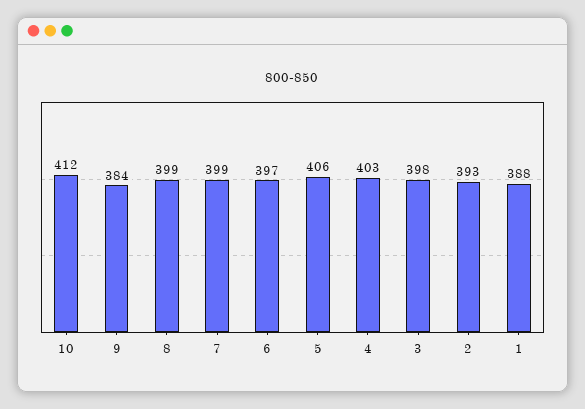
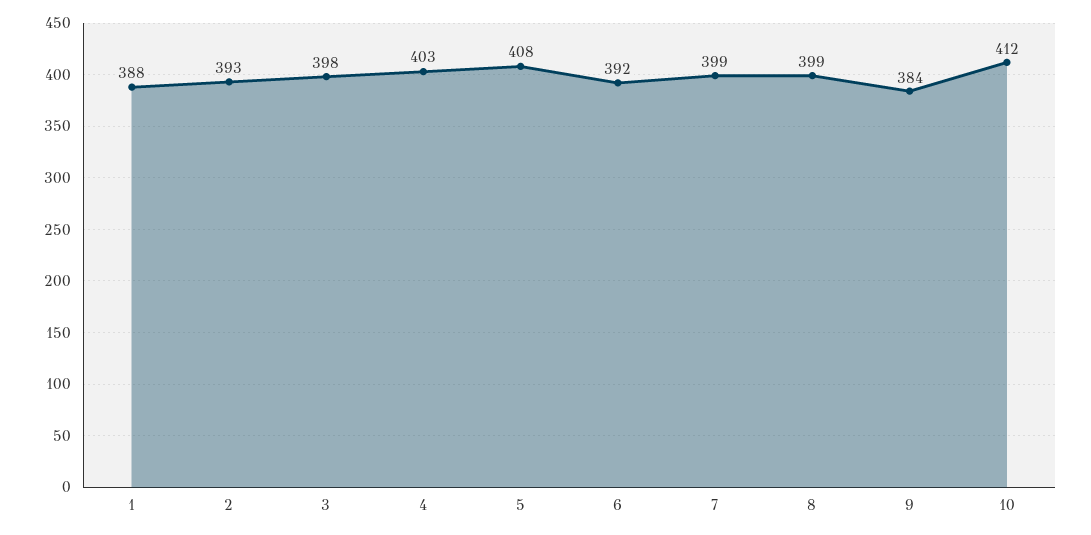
6: 397 -> 392
5: 406 -> 408

